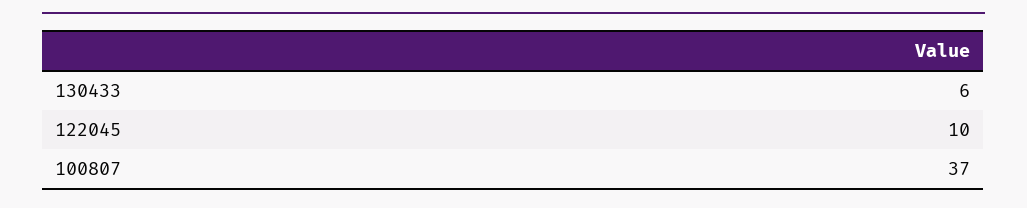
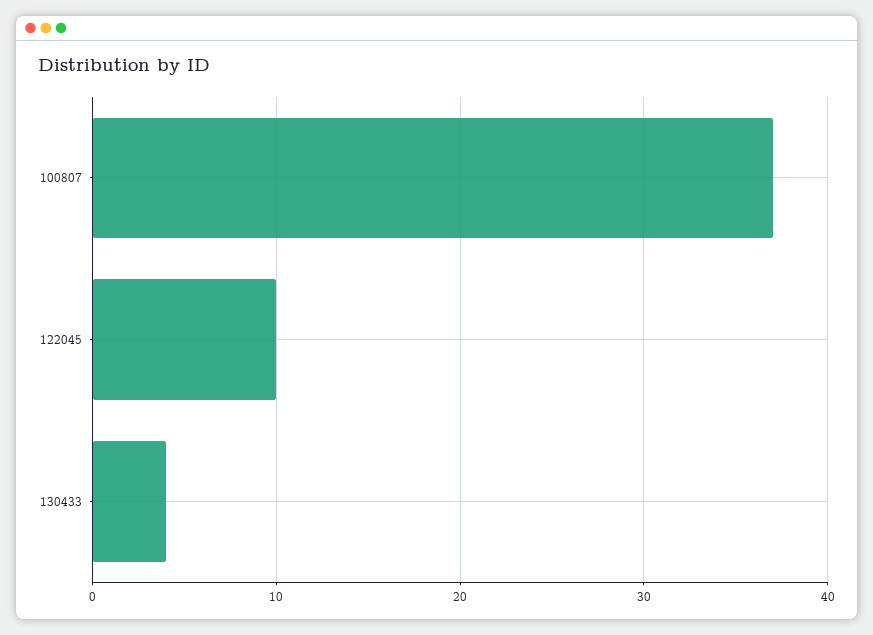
130433: 6 -> 4

